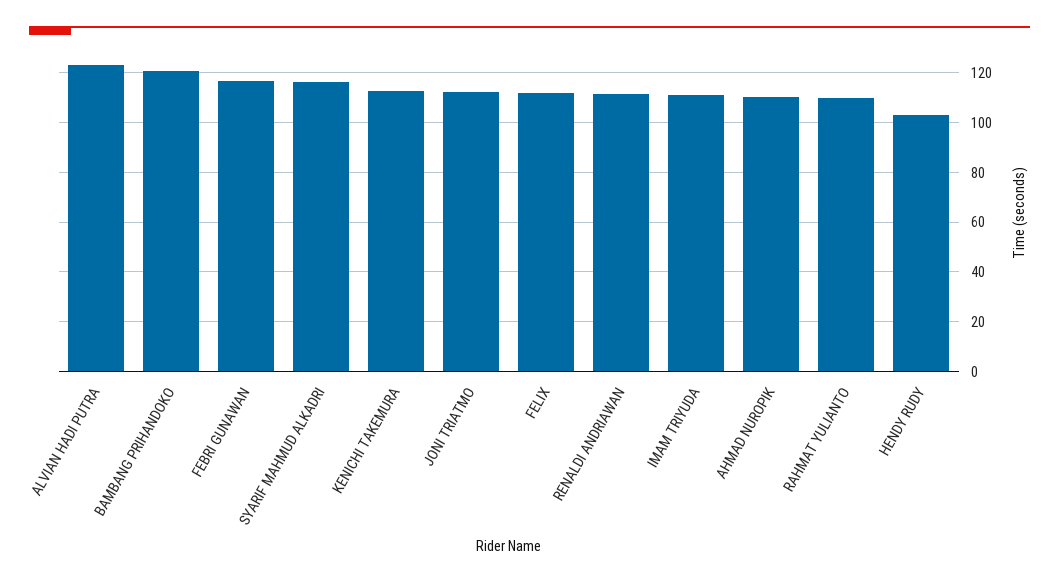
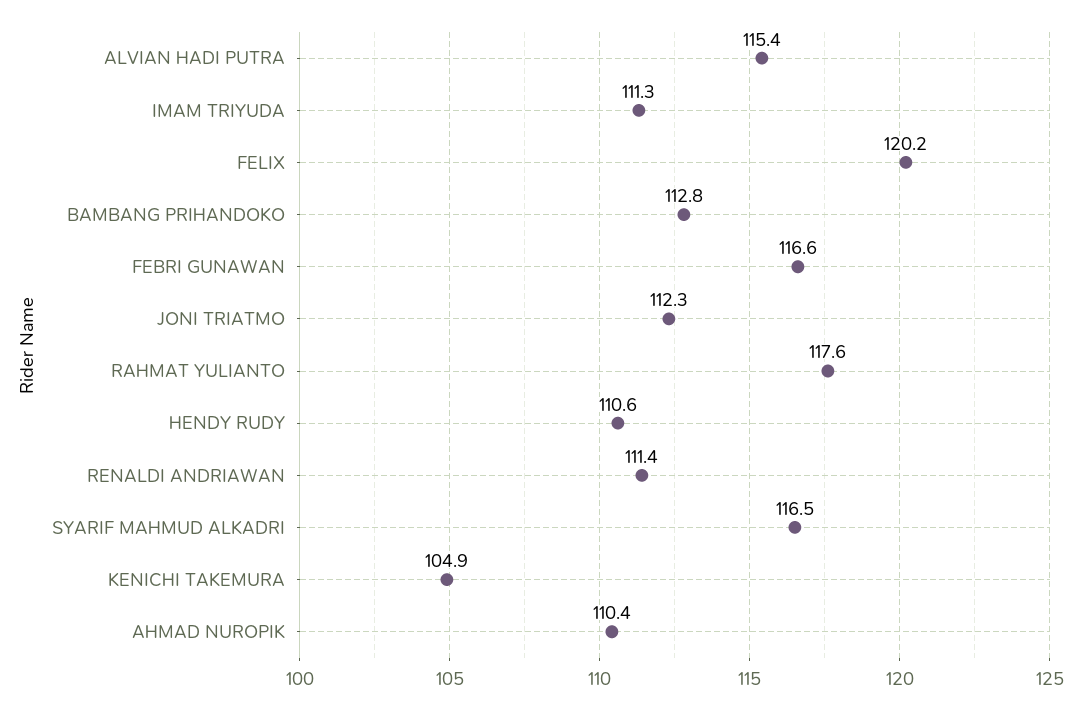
ALVIAN HADI PUTRA: 122.5 -> 115.4
BAMBANG PRIHANDOKO: 120 -> 112.8
KENICHI TAKEMURA: 112.5 -> 104.9
FELIX: 112.5 -> 120.2
RAHMAT YULIANTO: 110 -> 117.6
HENDY RUDY: 102.5 -> 110.6

